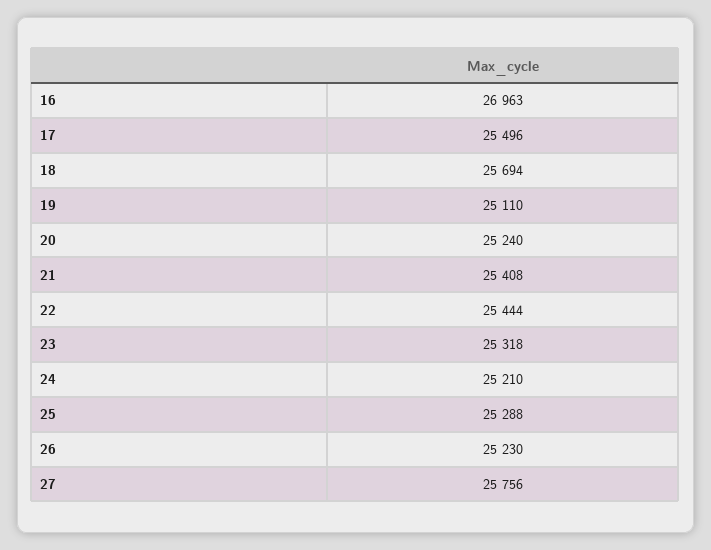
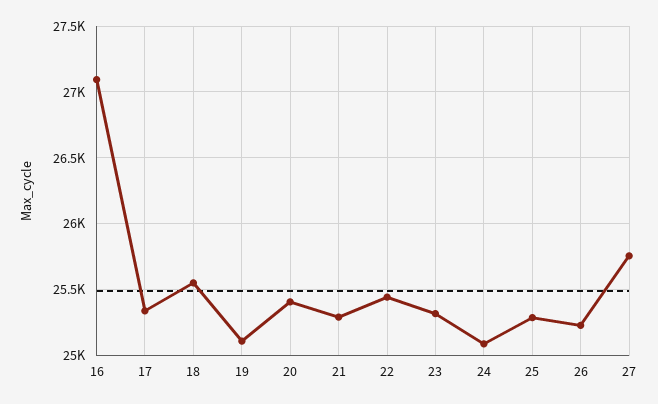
16: 26963 -> 27100
17: 25496 -> 25350
18: 25694 -> 25550
20: 25240 -> 25400
21: 25408 -> 25300
24: 25210 -> 25100

